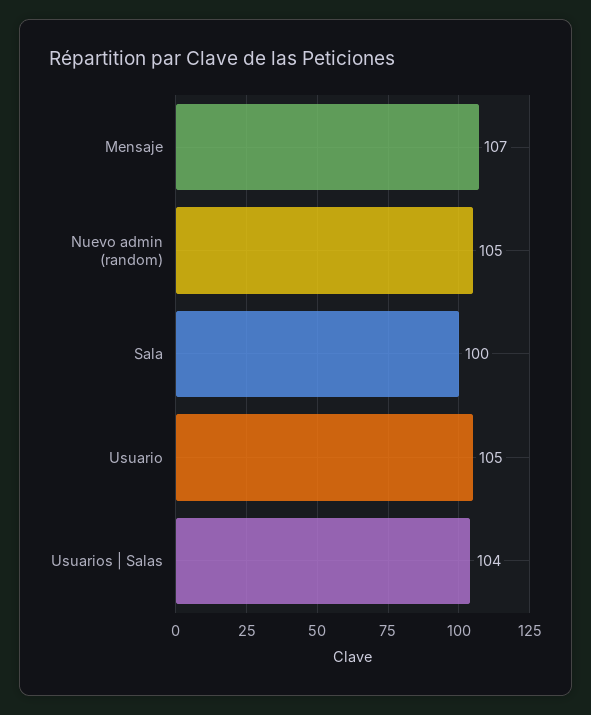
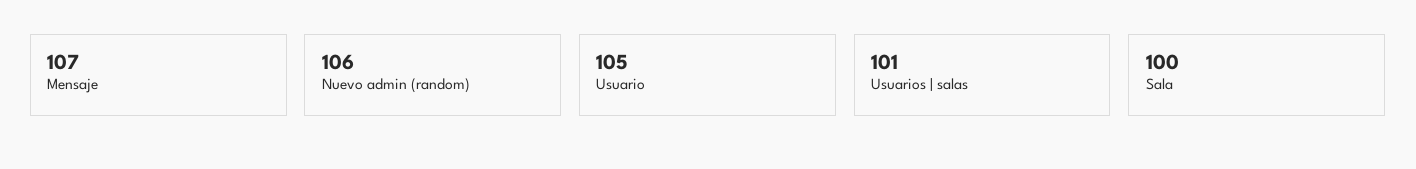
Nuevo admin (random): 105 -> 106
Usuarios | Salas: 104 -> 101

